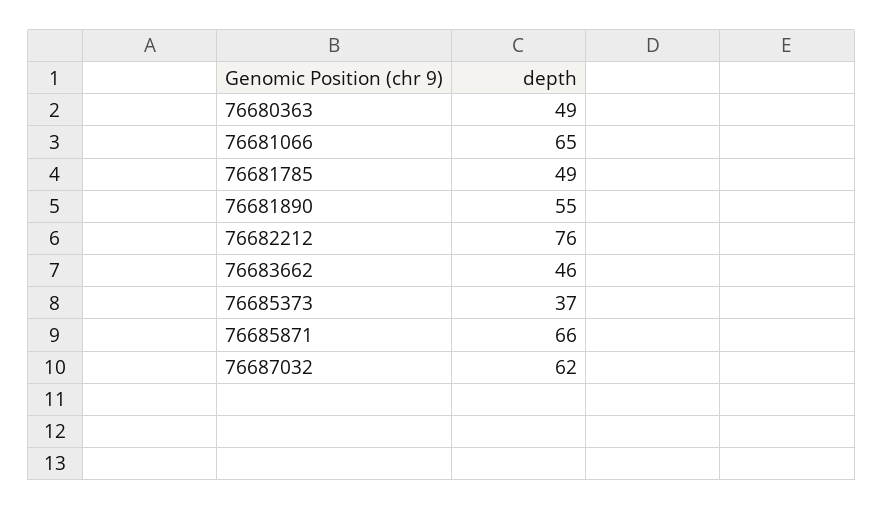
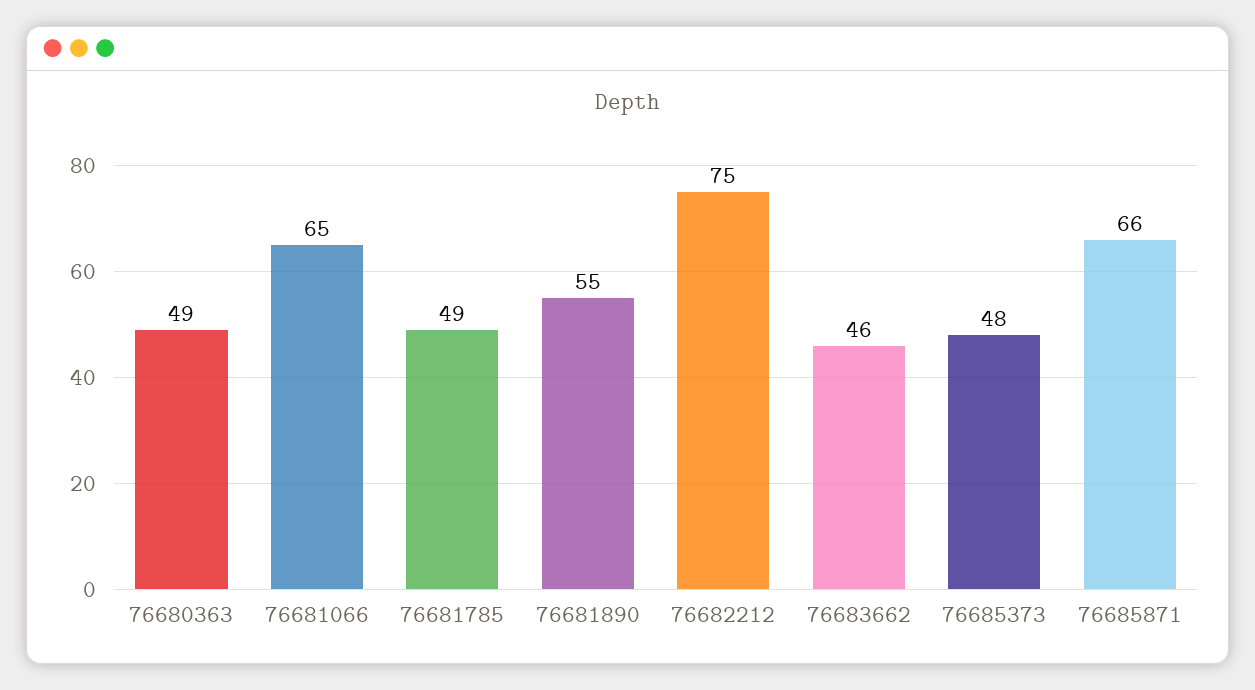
76682212: 76 -> 75
76685373: 37 -> 48
76687032: 62 -> none

